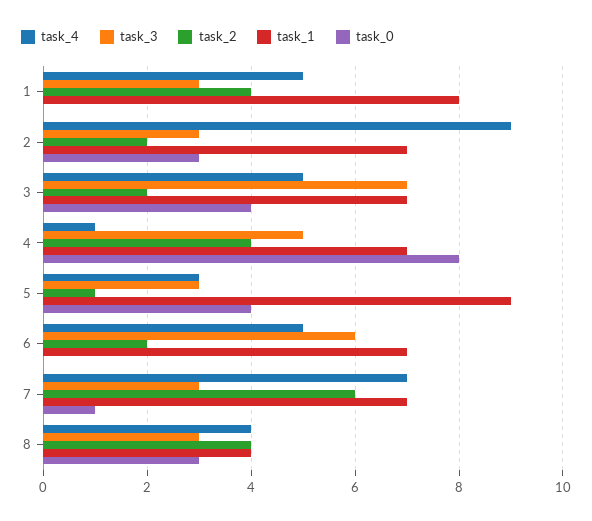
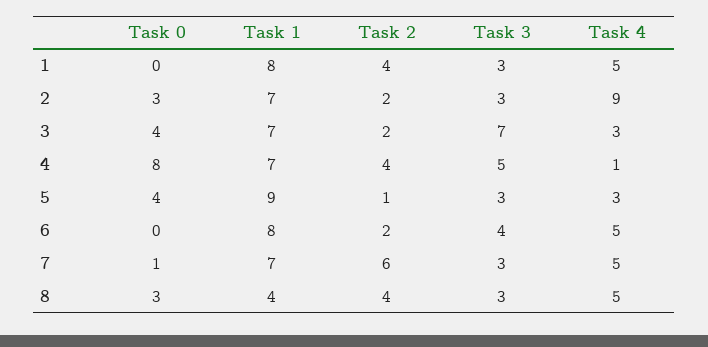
task_4, 3: 5 -> 3
task_3, 6: 6 -> 4
task_1, 6: 7 -> 8
task_4, 7: 7 -> 5
task_4, 8: 4 -> 5

